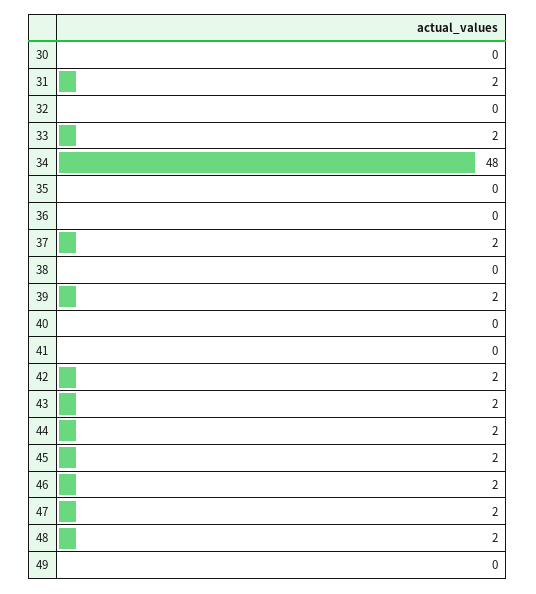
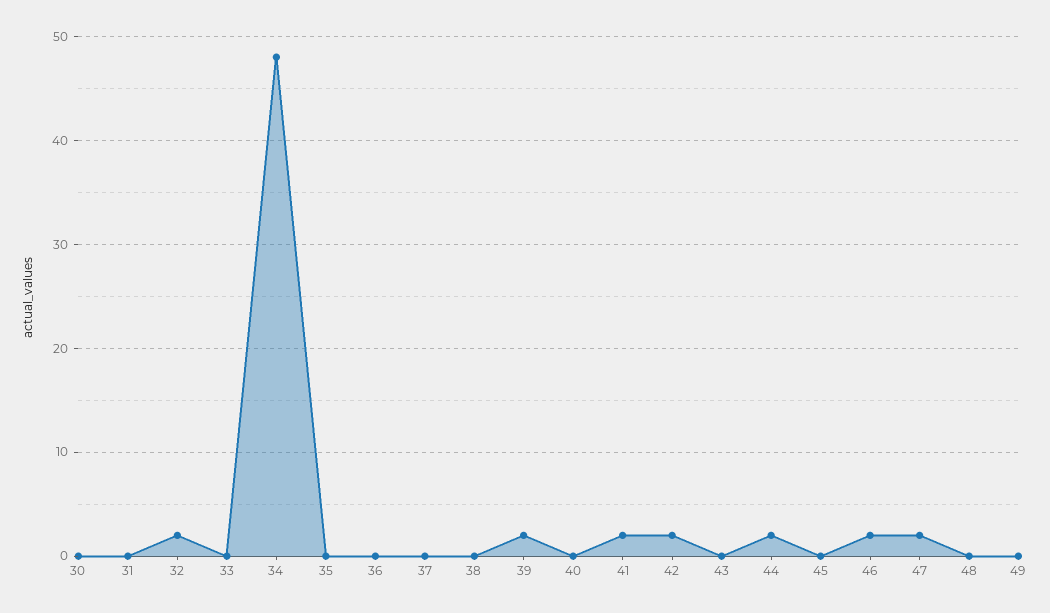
31: 2 -> 0
32: 0 -> 2
33: 2 -> 0
37: 2 -> 0
41: 0 -> 2
43: 2 -> 0
45: 2 -> 0
48: 2 -> 0

